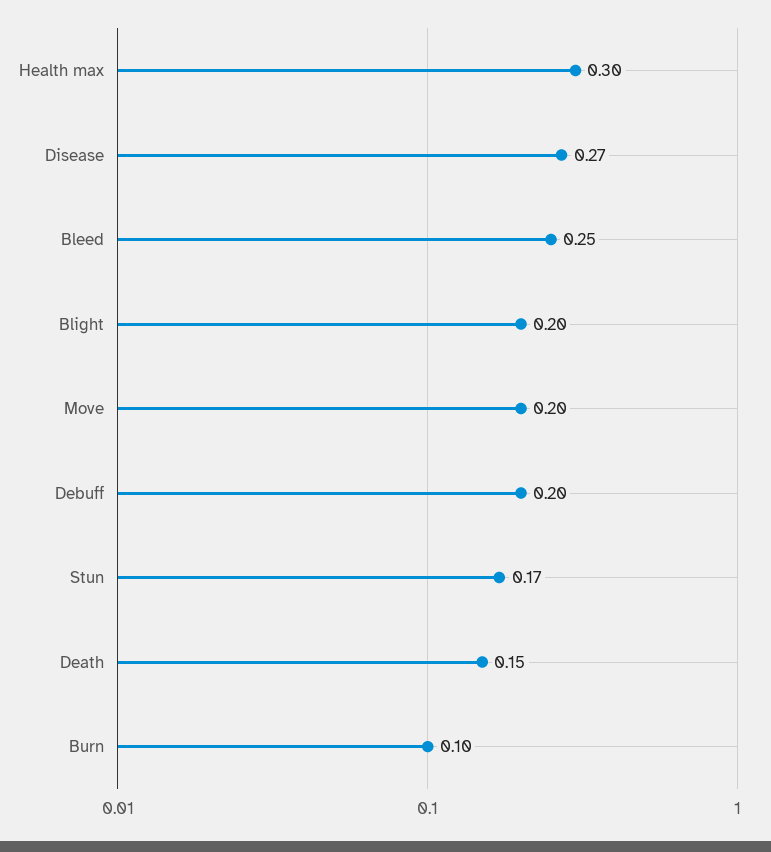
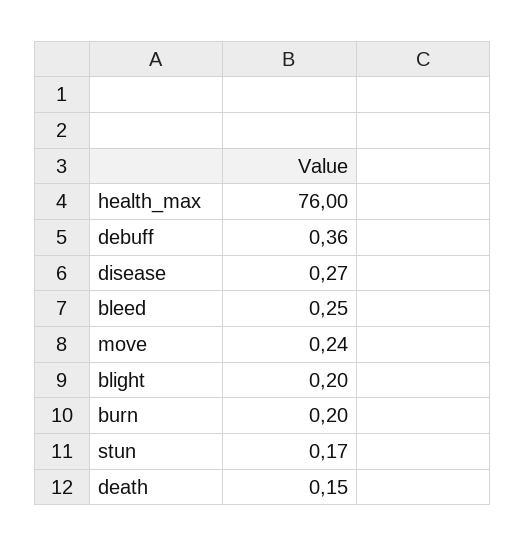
Health max: 0.3 -> 76
Move: 0.2 -> 0.24
Debuff: 0.2 -> 0.36
Burn: 0.1 -> 0.2

